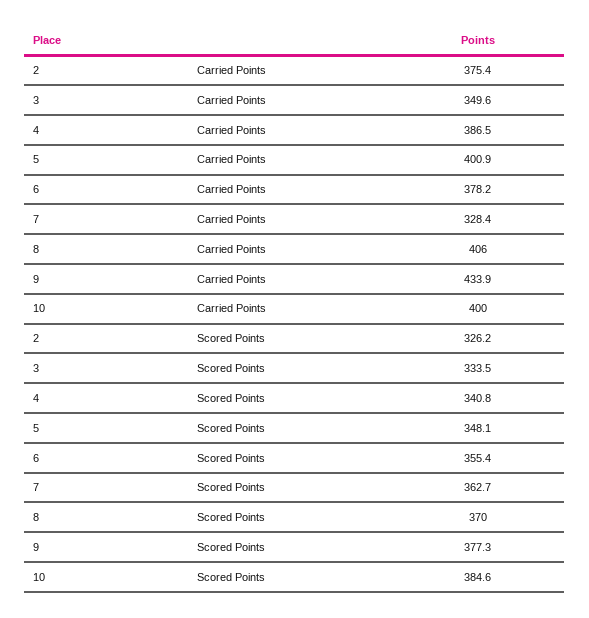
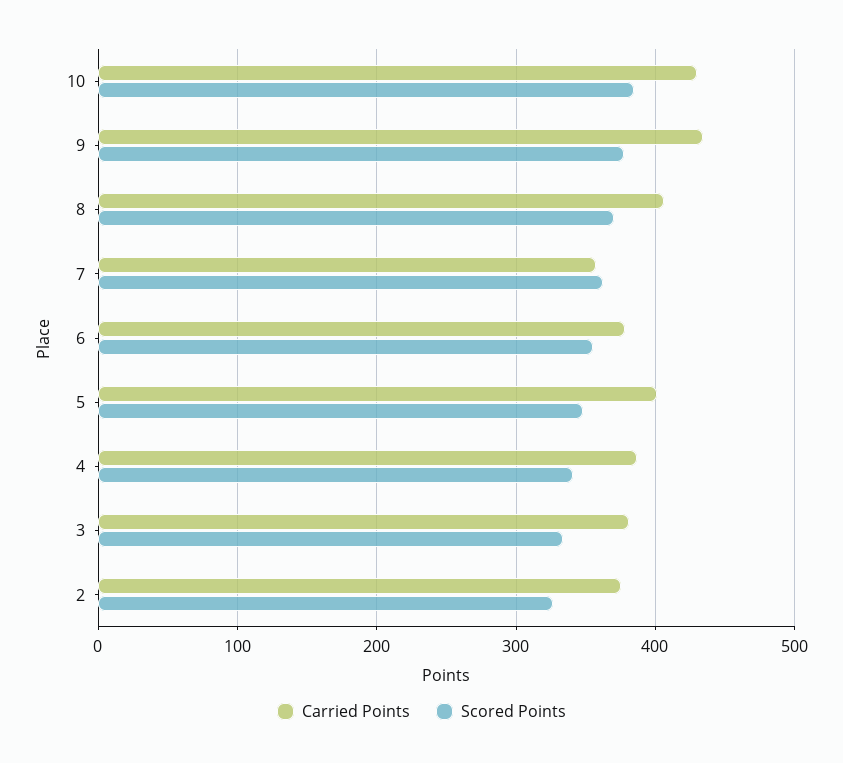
Carried Points, 3: 349.6 -> 380
Carried Points, 7: 328.4 -> 360
Carried Points, 10: 400 -> 430

